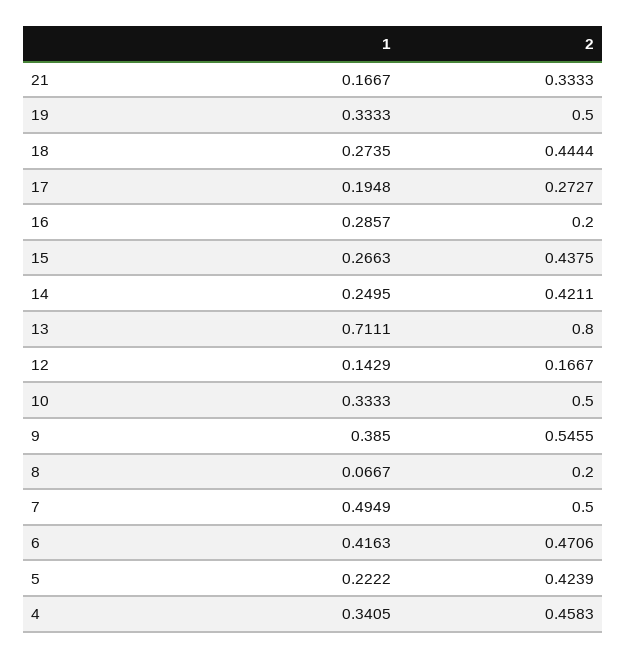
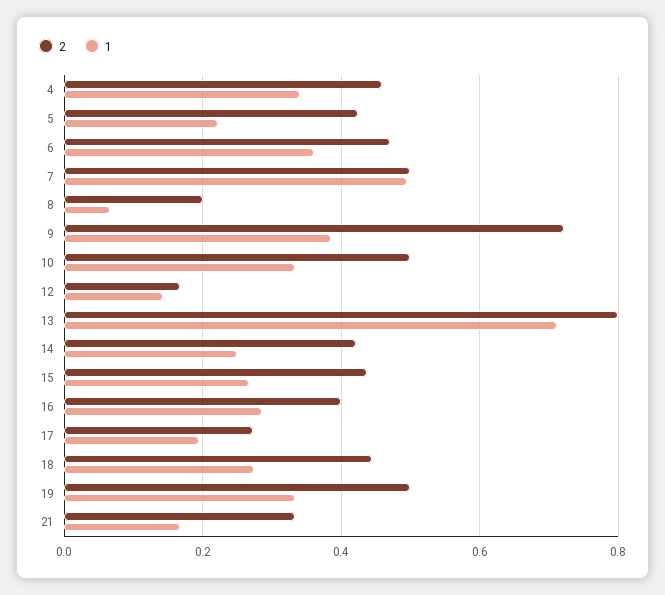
2, 16: 0.2 -> 0.4
2, 9: 0.5455 -> 0.72
1, 6: 0.4163 -> 0.36

